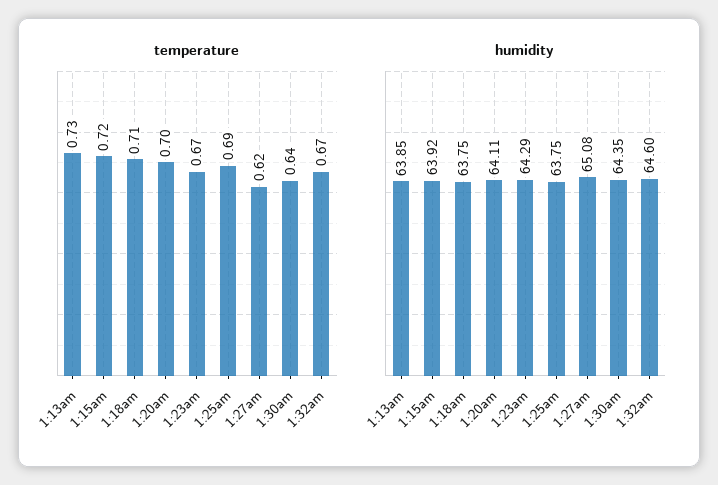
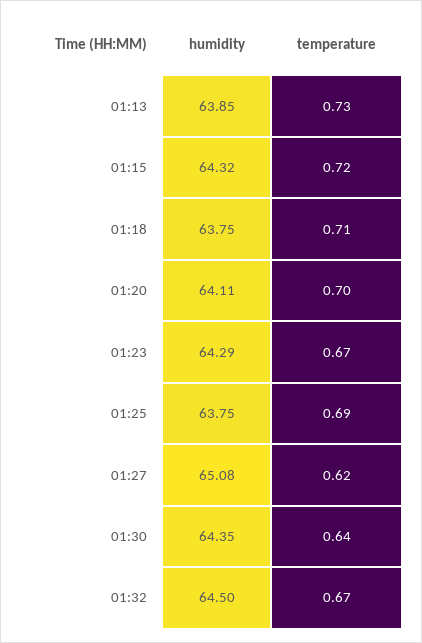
humidity, 1:15am: 63.92 -> 64.32
humidity, 1:32am: 64.6 -> 64.5

